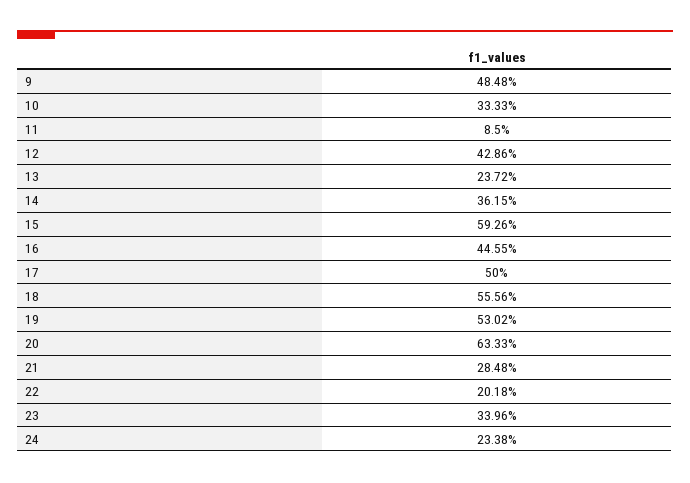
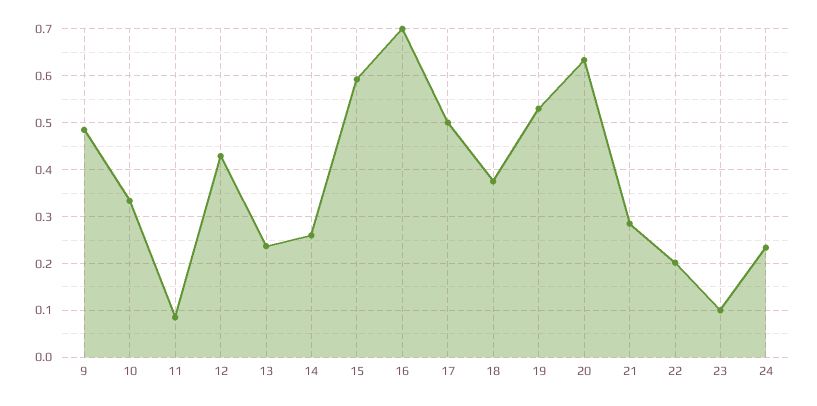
14: 0.3615 -> 0.26
16: 0.4455 -> 0.7
18: 0.5556 -> 0.38
23: 0.3396 -> 0.1

